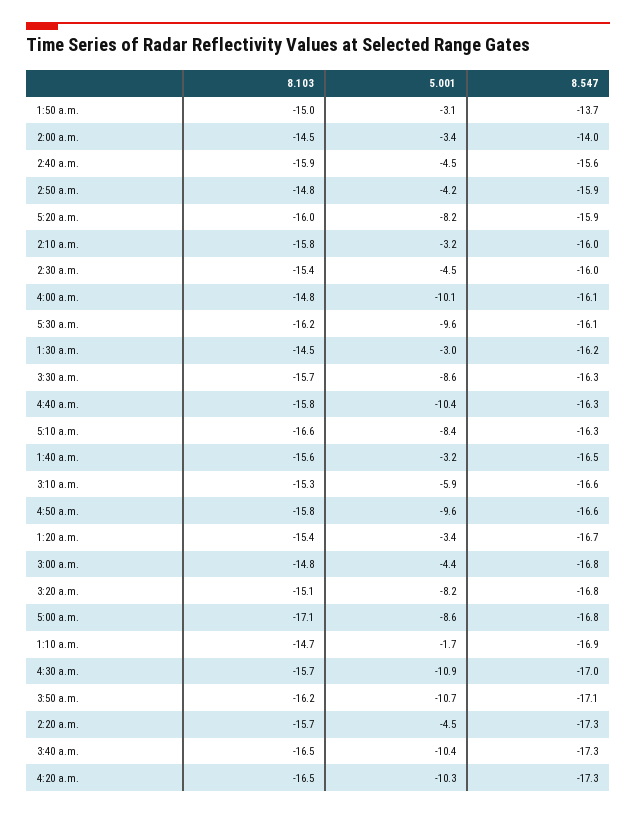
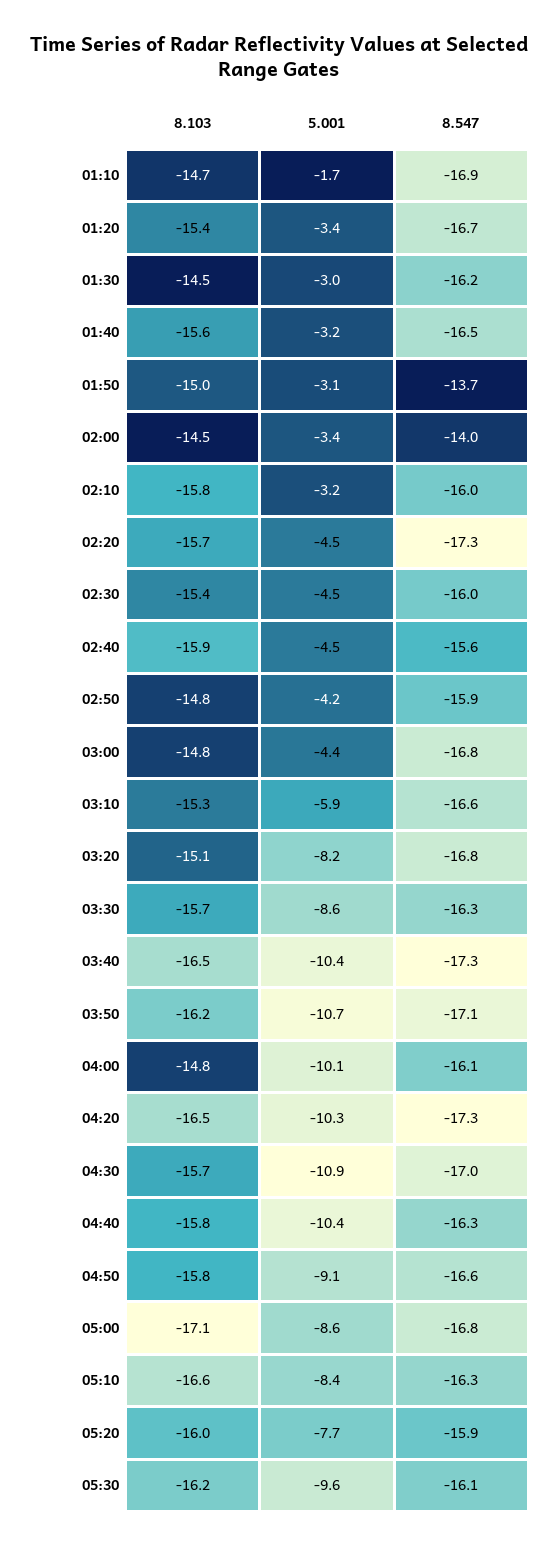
5.001, 5:20 a.m.: -8.2 -> -7.7
5.001, 4:50 a.m.: -9.6 -> -9.1

